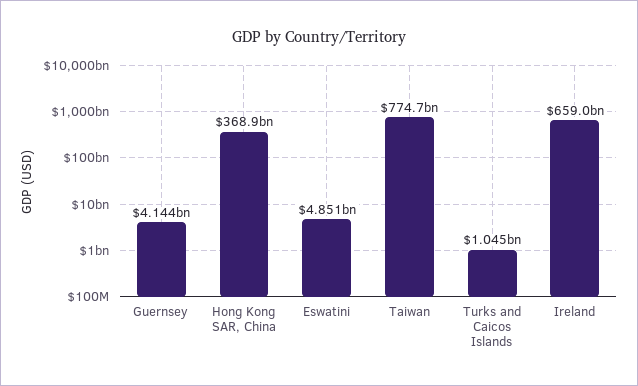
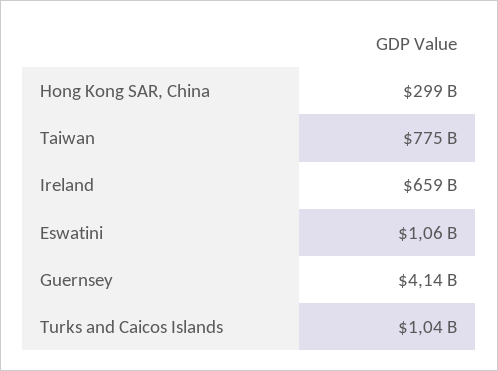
Hong Kong SAR, China: 368900000000 -> 299000000000
Eswatini: 4851000000 -> 1060000000

